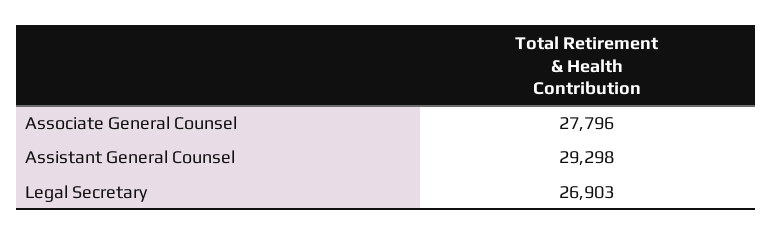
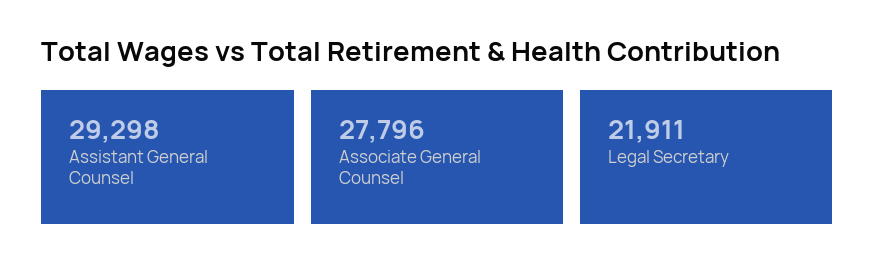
Legal Secretary: 26903 -> 21911

